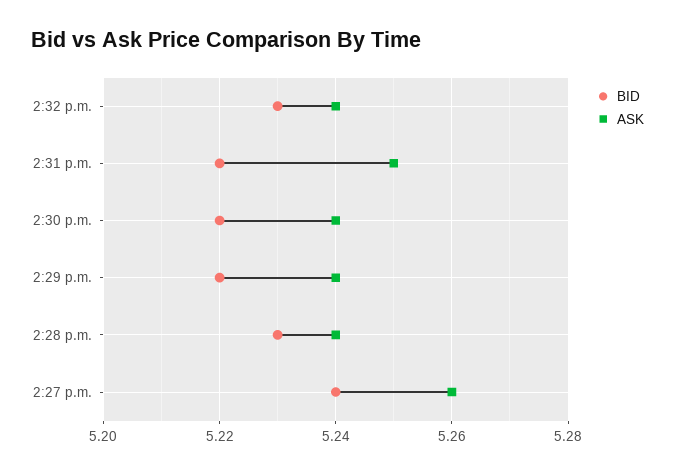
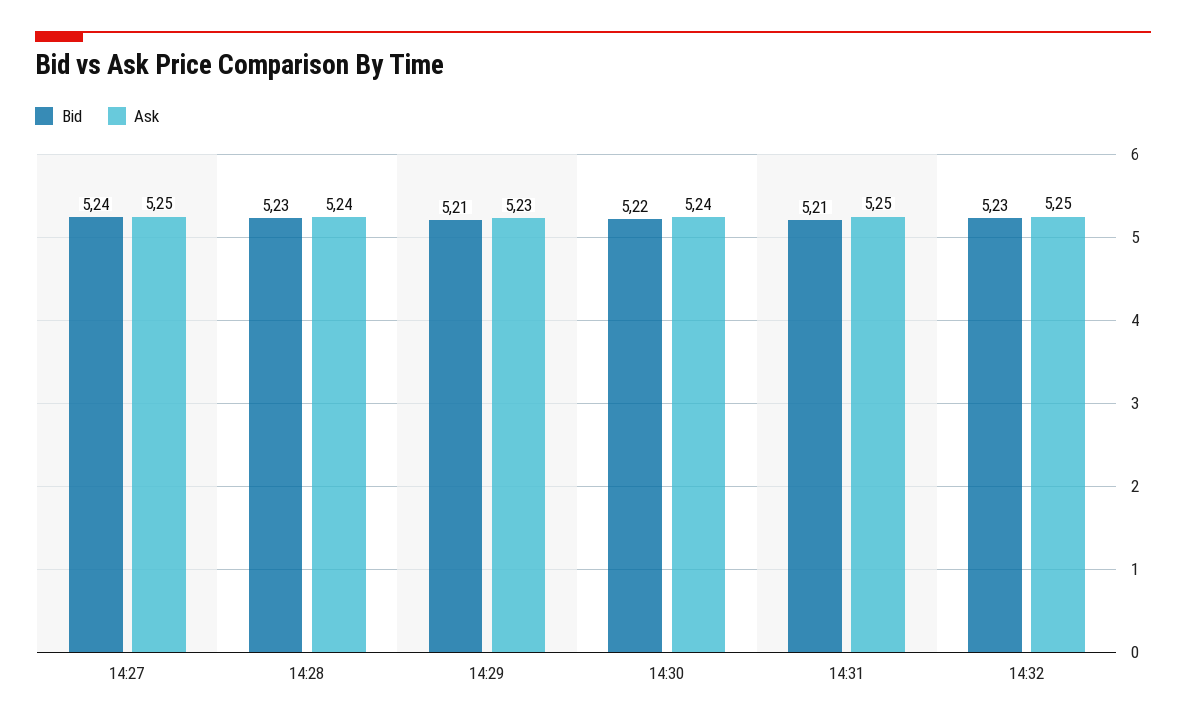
ASK, 2:32 p.m.: 5.24 -> 5.25
BID, 2:31 p.m.: 5.22 -> 5.21
BID, 2:29 p.m.: 5.22 -> 5.21
ASK, 2:29 p.m.: 5.24 -> 5.23
ASK, 2:27 p.m.: 5.26 -> 5.25

